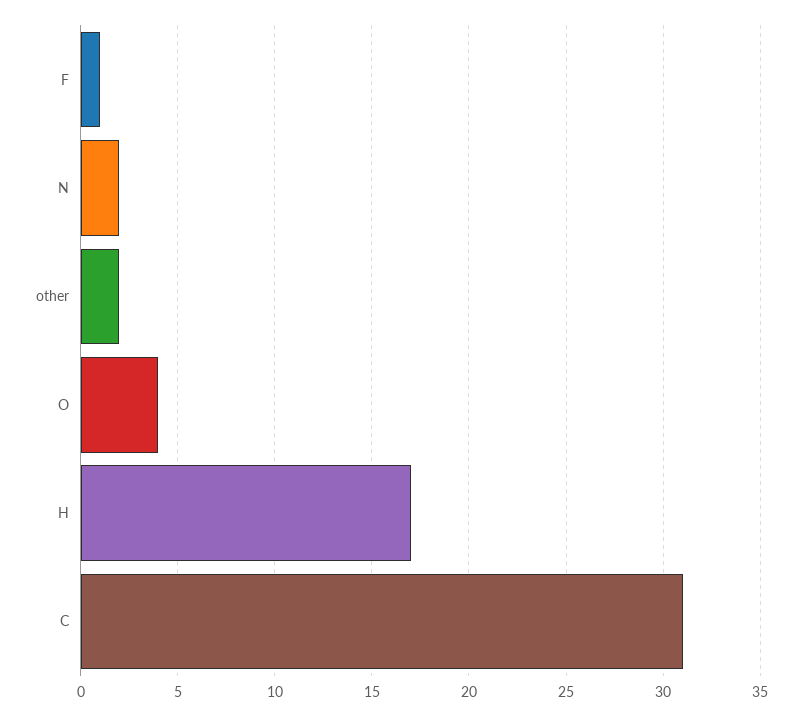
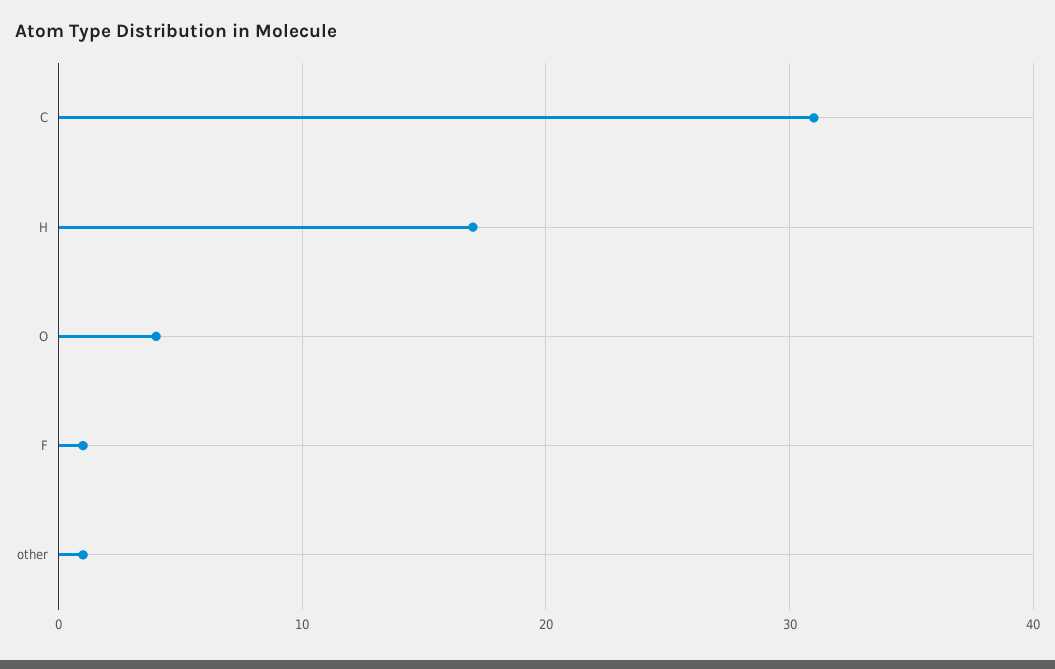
N: 2 -> none
other: 2 -> 1

